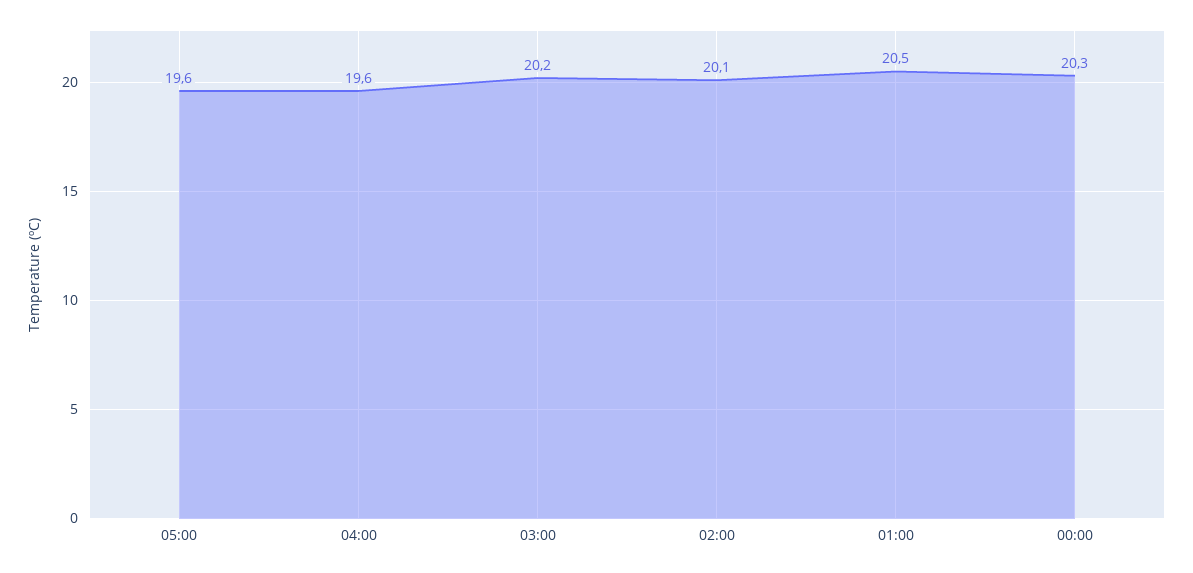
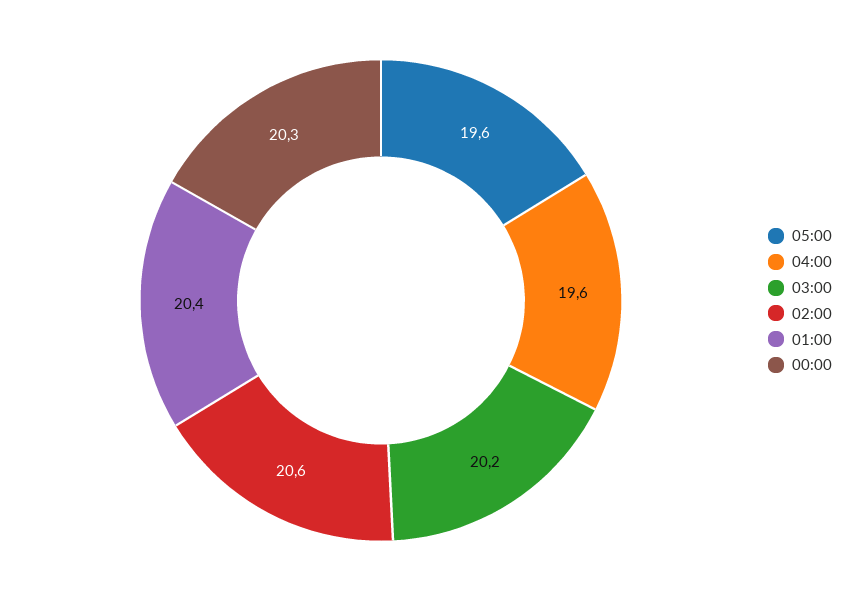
02:00: 20.1 -> 20.6
01:00: 20.5 -> 20.4

